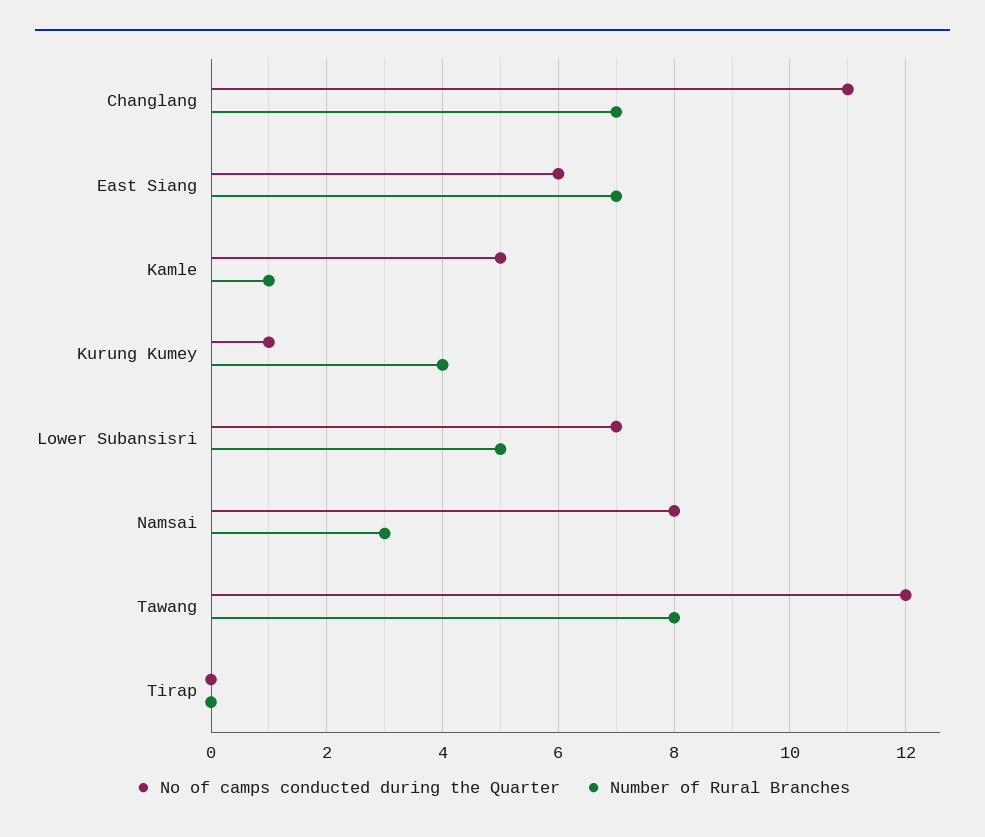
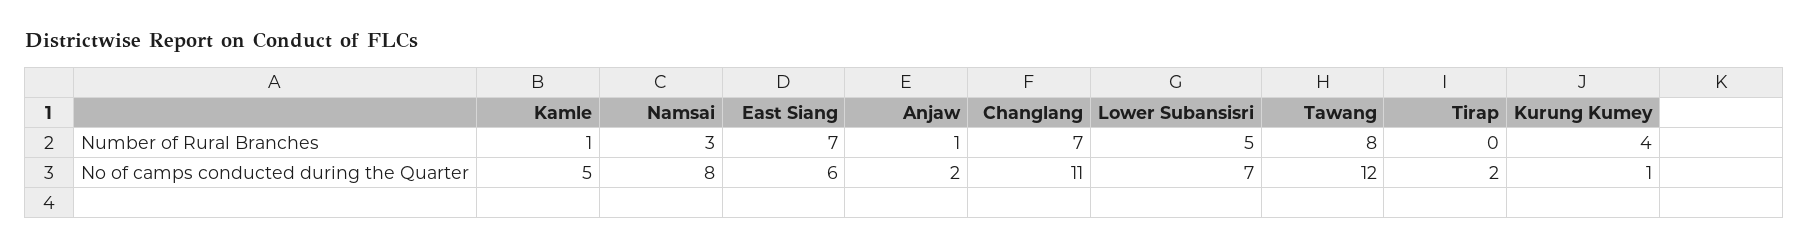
No of camps conducted during the Quarter, Tirap: 0 -> 2
Number of Rural Branches, Anjaw: none -> 1
No of camps conducted during the Quarter, Anjaw: none -> 2

